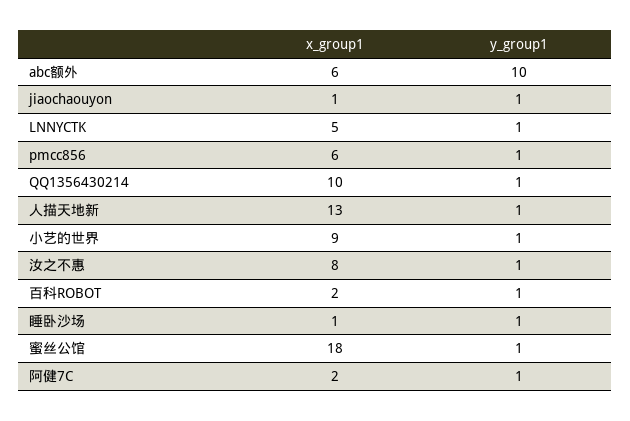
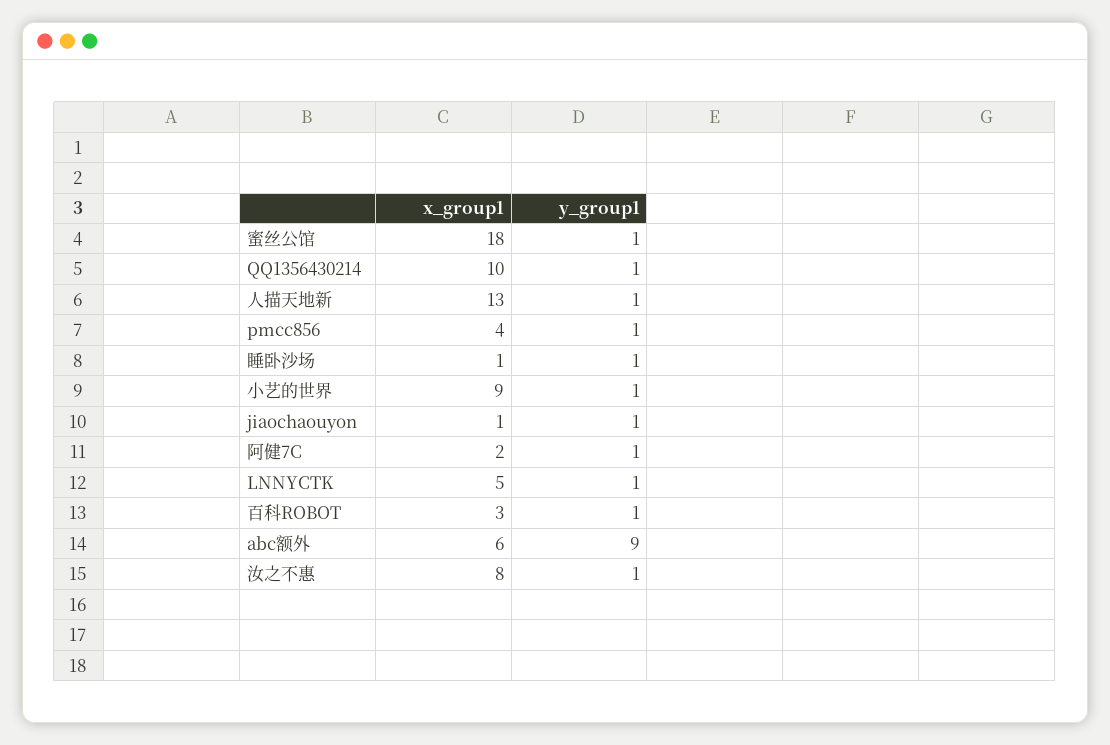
y_group1, abc额外: 10 -> 9
x_group1, pmcc856: 6 -> 4
x_group1, 百科ROBOT: 2 -> 3

